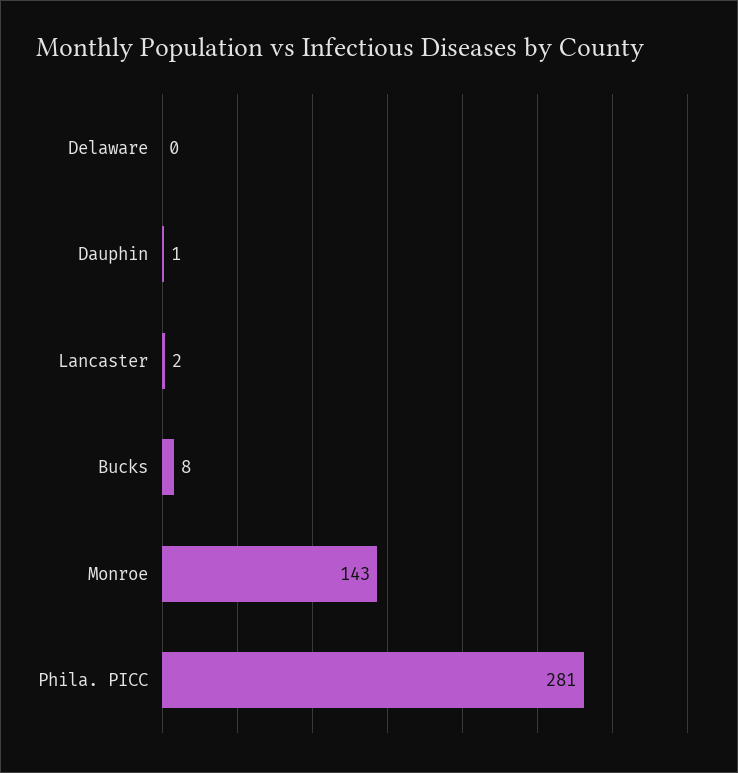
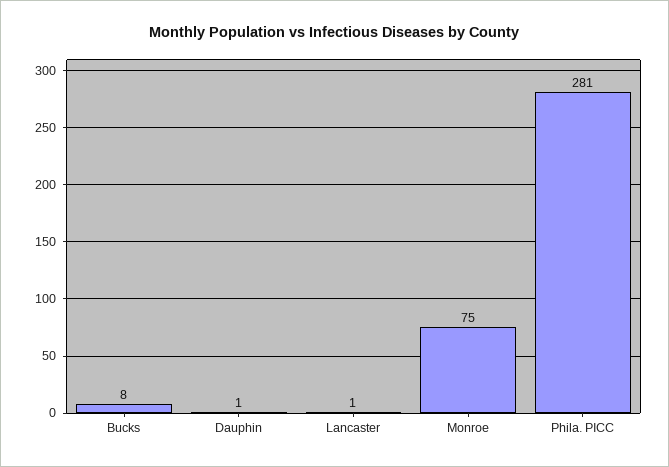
Delaware: 0 -> none
Lancaster: 2 -> 1
Monroe: 143 -> 75

